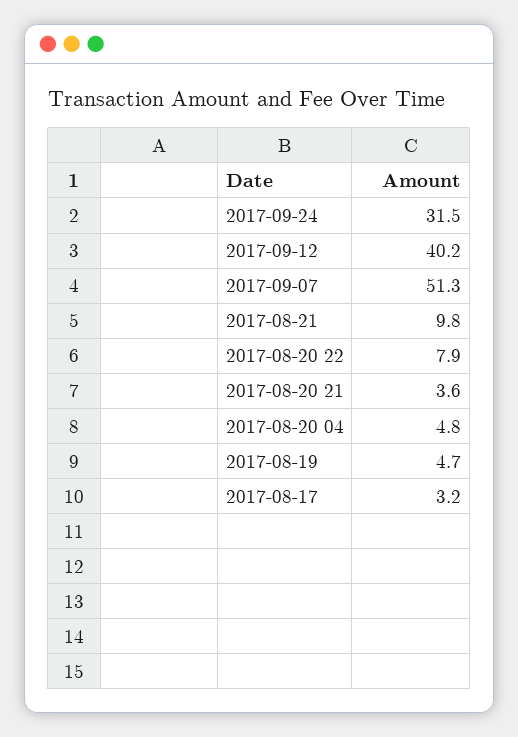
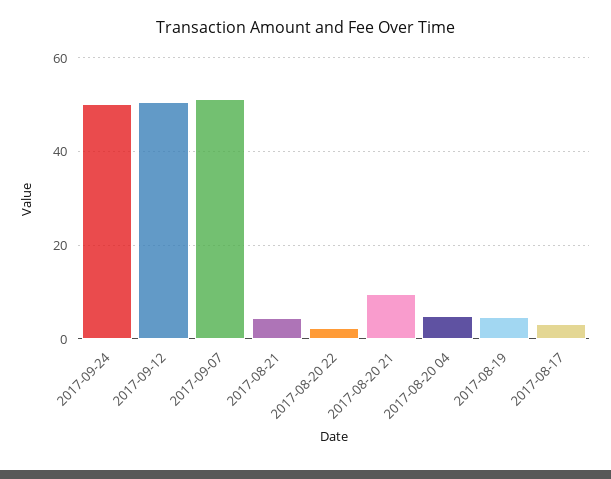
2017-09-24: 31.5 -> 50
2017-09-12: 40.2 -> 50
2017-08-21: 9.8 -> 4
2017-08-20 22: 7.9 -> 2
2017-08-20 21: 3.6 -> 10

